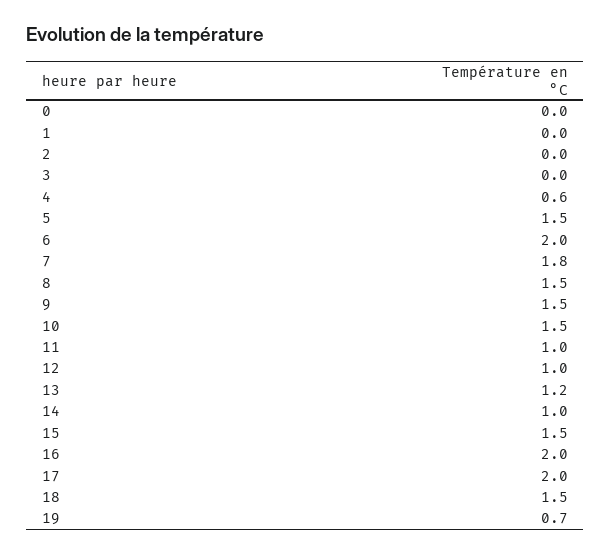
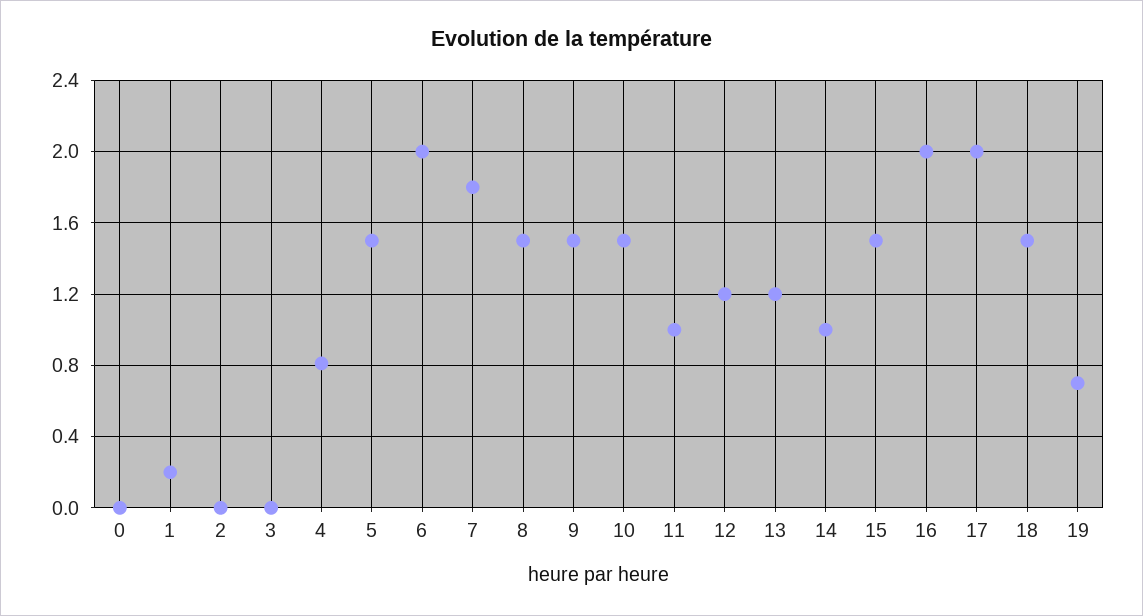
1: 0 -> 0.2
4: 0.6 -> 0.8
12: 1 -> 1.2

